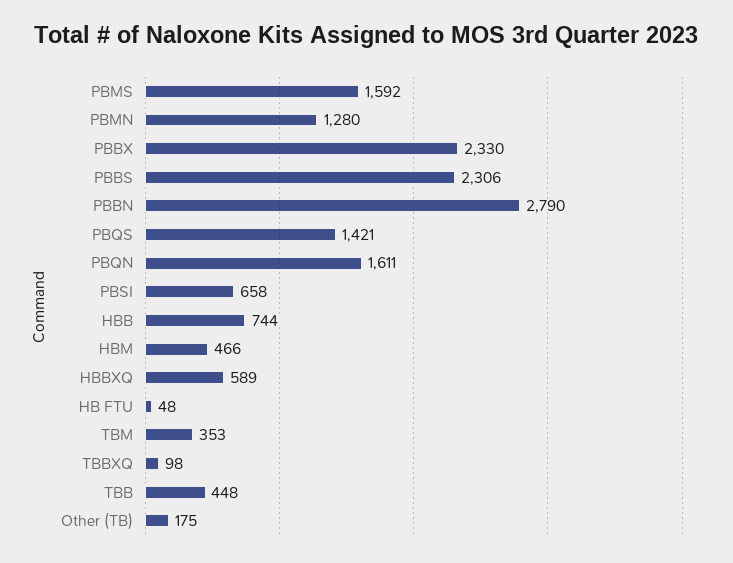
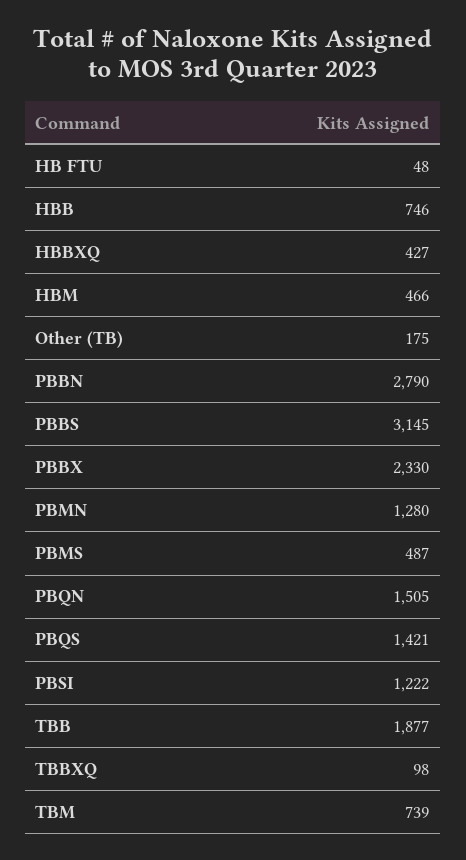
PBMS: 1592 -> 487
PBBS: 2306 -> 3145
PBQN: 1611 -> 1505
PBSI: 658 -> 1222
HBB: 744 -> 746
HBBXQ: 589 -> 427
TBM: 353 -> 739
TBB: 448 -> 1877

